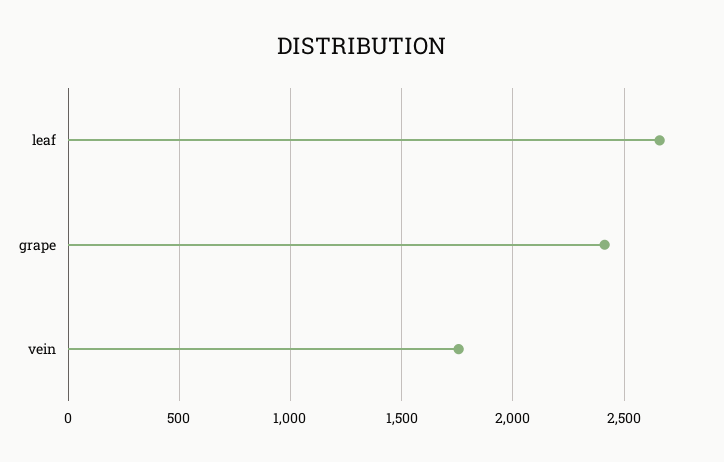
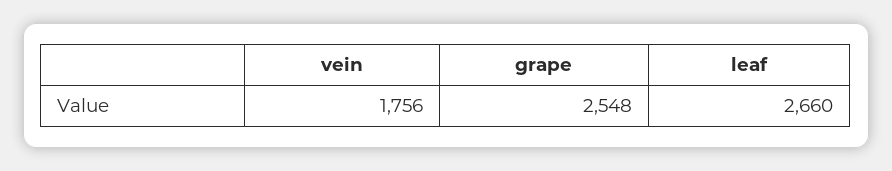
grape: 2400 -> 2548

